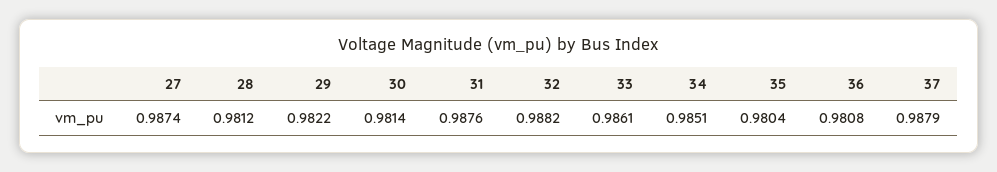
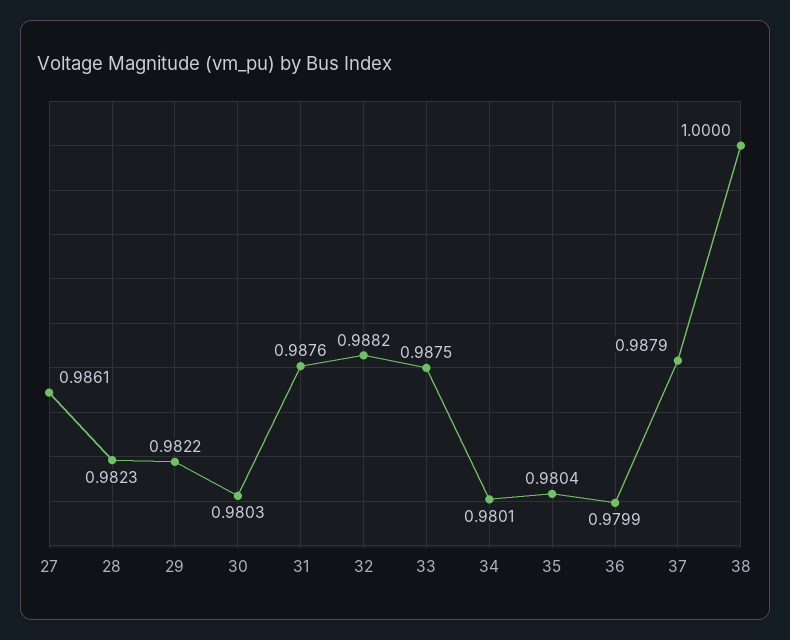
27: 0.9874 -> 0.9861
28: 0.9812 -> 0.9823
30: 0.9814 -> 0.9803
33: 0.9861 -> 0.9875
34: 0.9851 -> 0.9801
36: 0.9808 -> 0.9799
38: none -> 1

